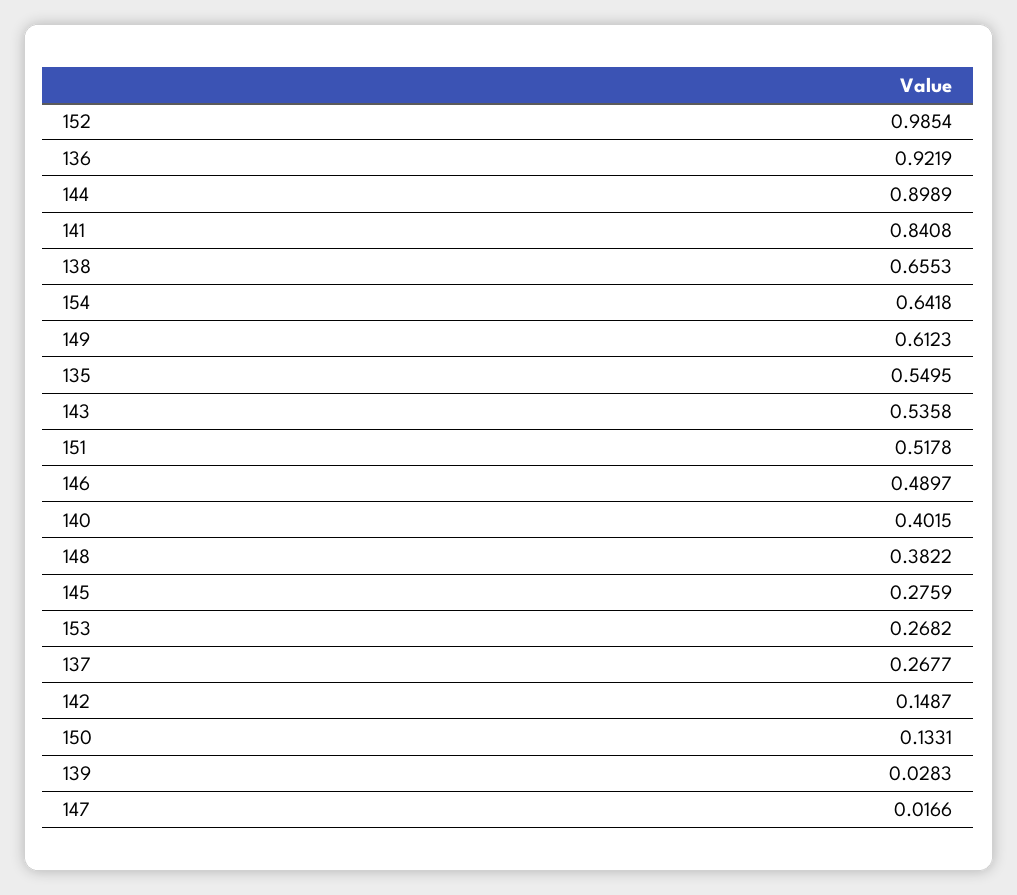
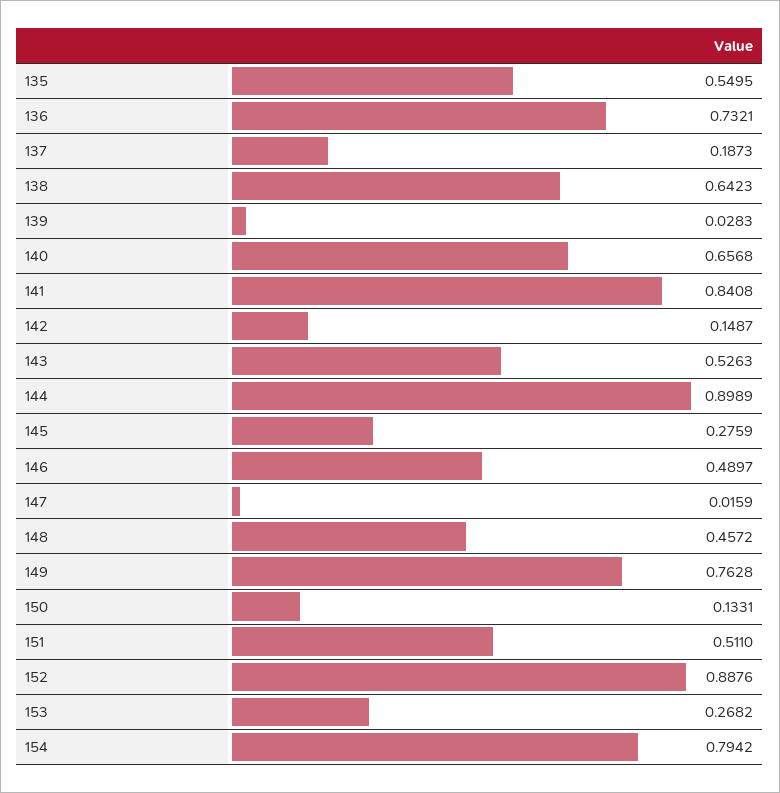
152: 0.9854 -> 0.8876
136: 0.9219 -> 0.7321
138: 0.6553 -> 0.6423
154: 0.6418 -> 0.7942
149: 0.6123 -> 0.7628
143: 0.5358 -> 0.5263
151: 0.5178 -> 0.511
140: 0.4015 -> 0.6568
148: 0.3822 -> 0.4572
137: 0.2677 -> 0.1873
147: 0.0166 -> 0.0159

